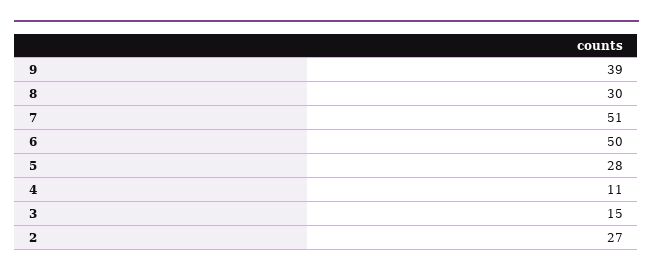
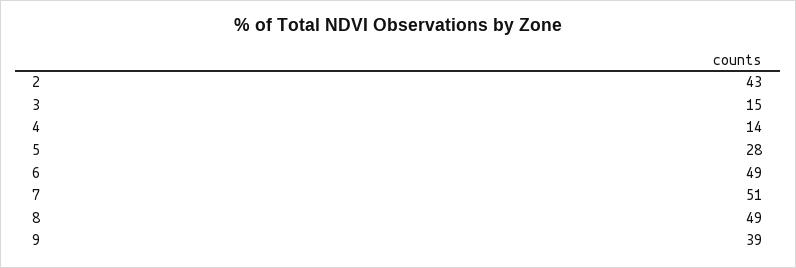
8: 30 -> 49
6: 50 -> 49
4: 11 -> 14
2: 27 -> 43

